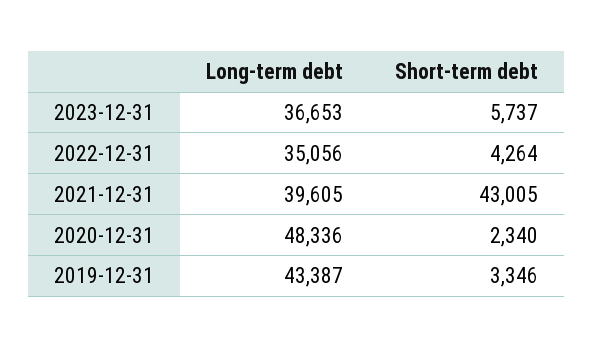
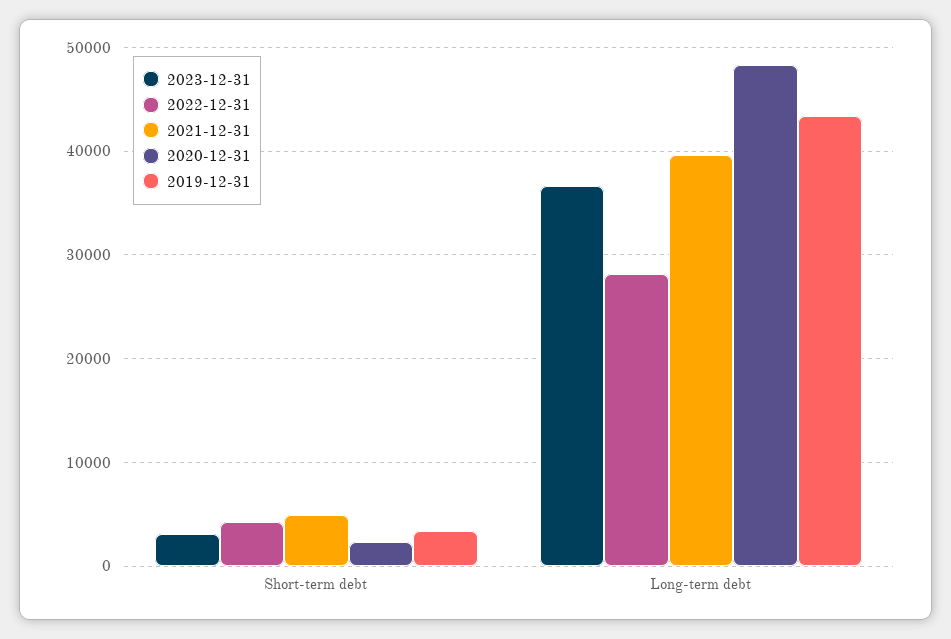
2023-12-31, Short-term debt: 5737 -> 3000
2022-12-31, Long-term debt: 35056 -> 28000
2021-12-31, Short-term debt: 43005 -> 5000

